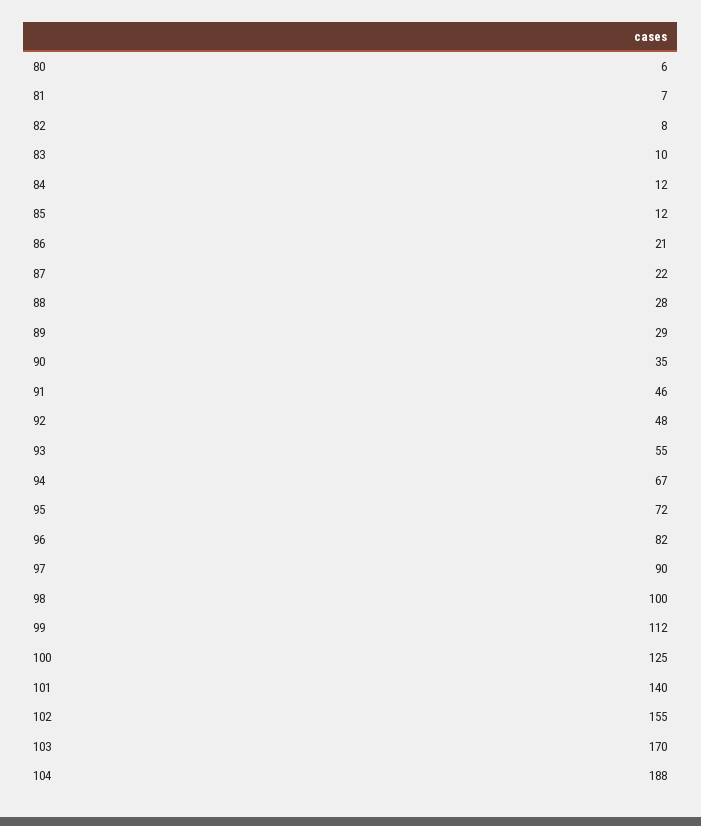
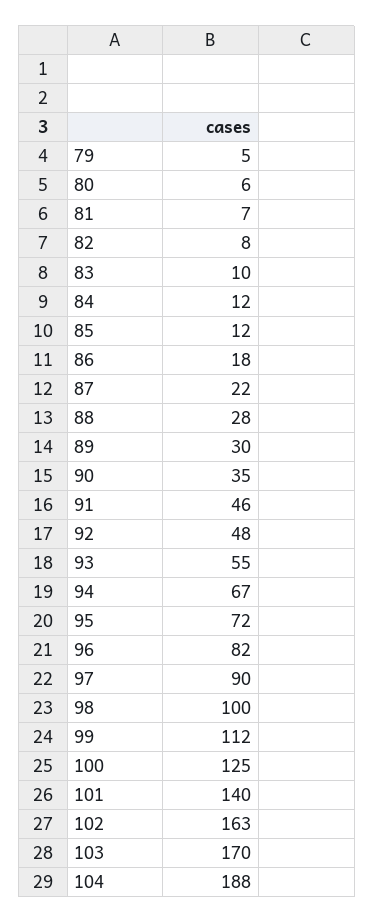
86: 21 -> 18
89: 29 -> 30
102: 155 -> 163
79: none -> 5

